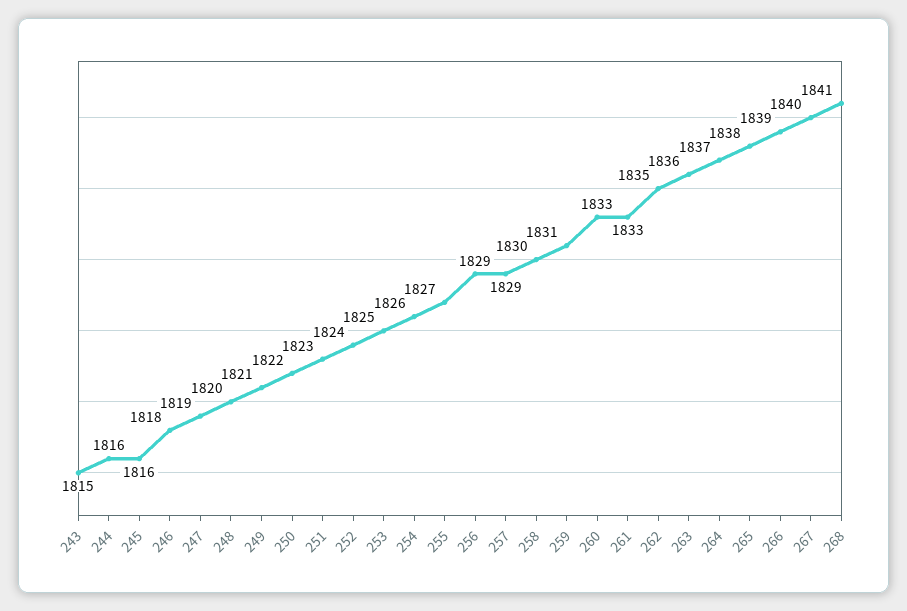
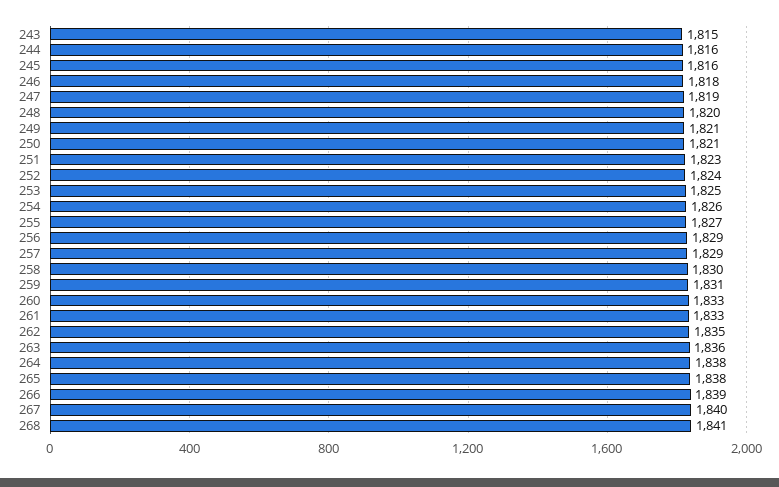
250: 1822 -> 1821
264: 1837 -> 1838

